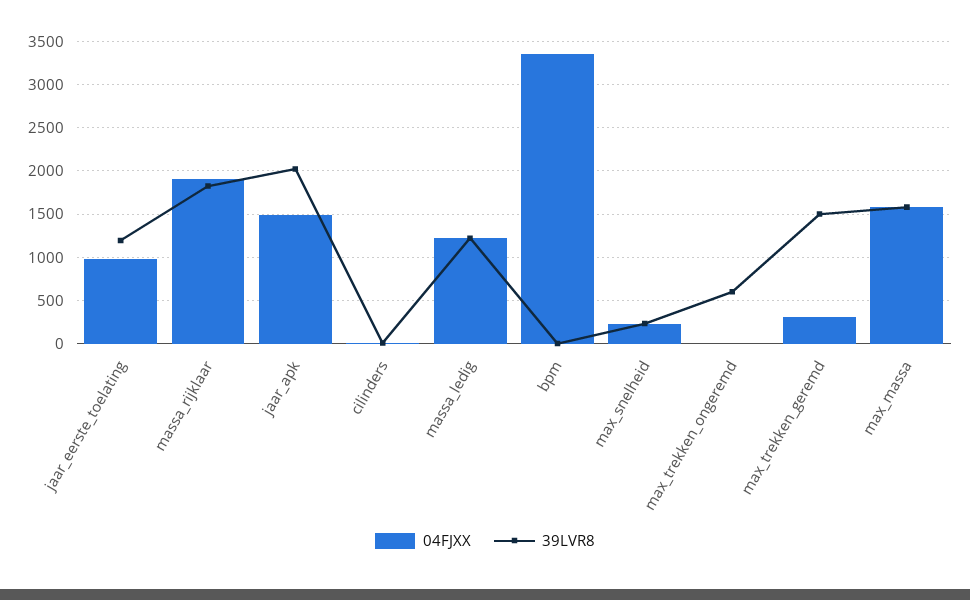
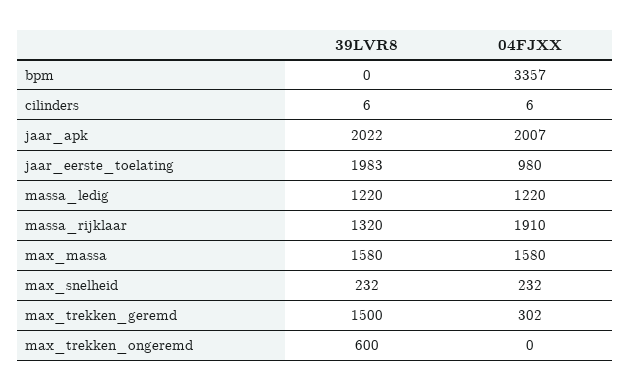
39LVR8, jaar_eerste_toelating: 1200 -> 1983
39LVR8, massa_rijklaar: 1800 -> 1320
04FJXX, jaar_apk: 1500 -> 2007

